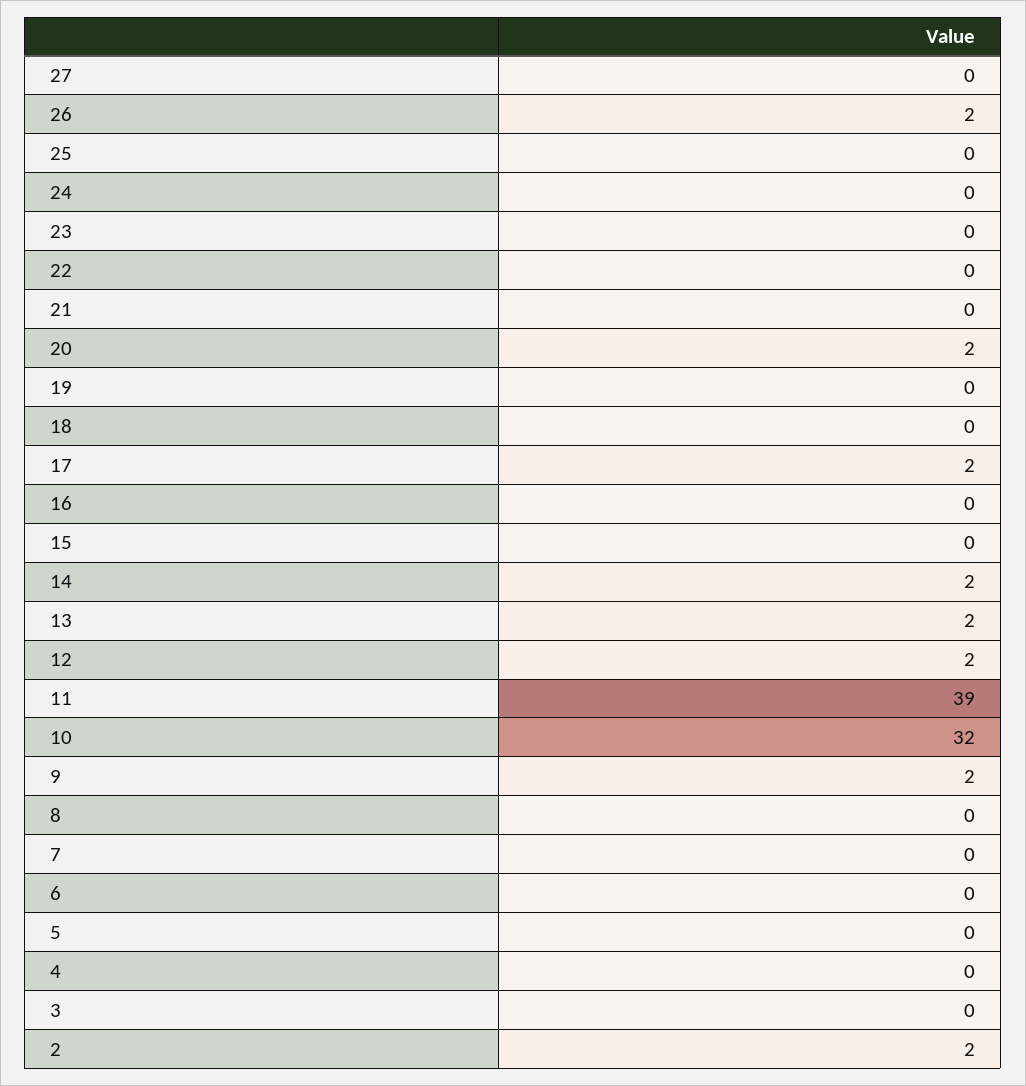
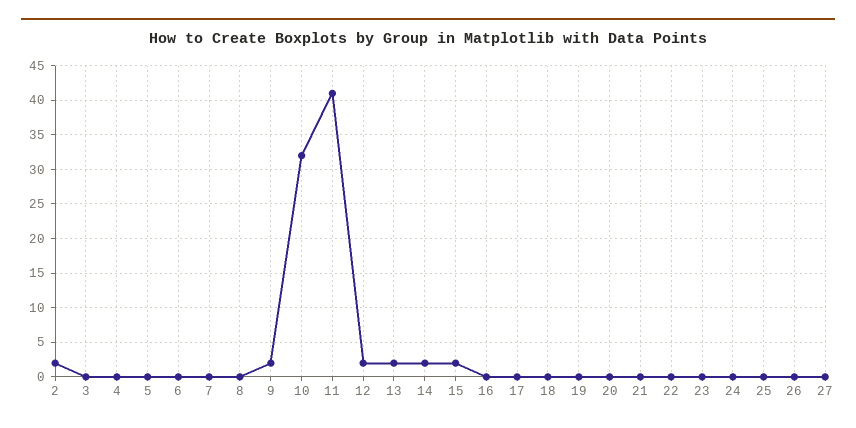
26: 2 -> 0
20: 2 -> 0
17: 2 -> 0
15: 0 -> 2
11: 39 -> 41

